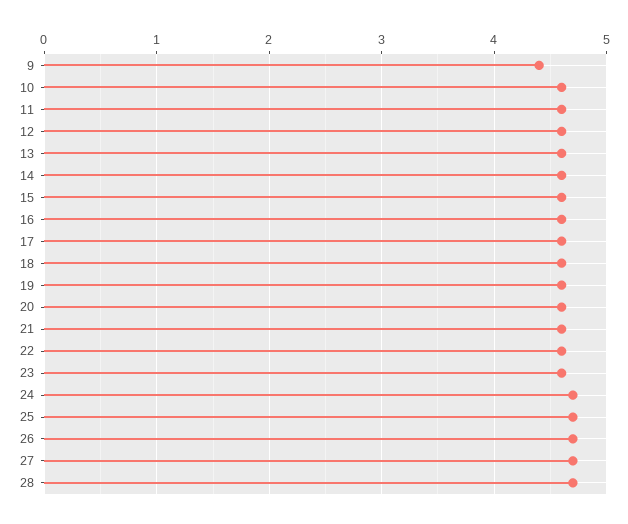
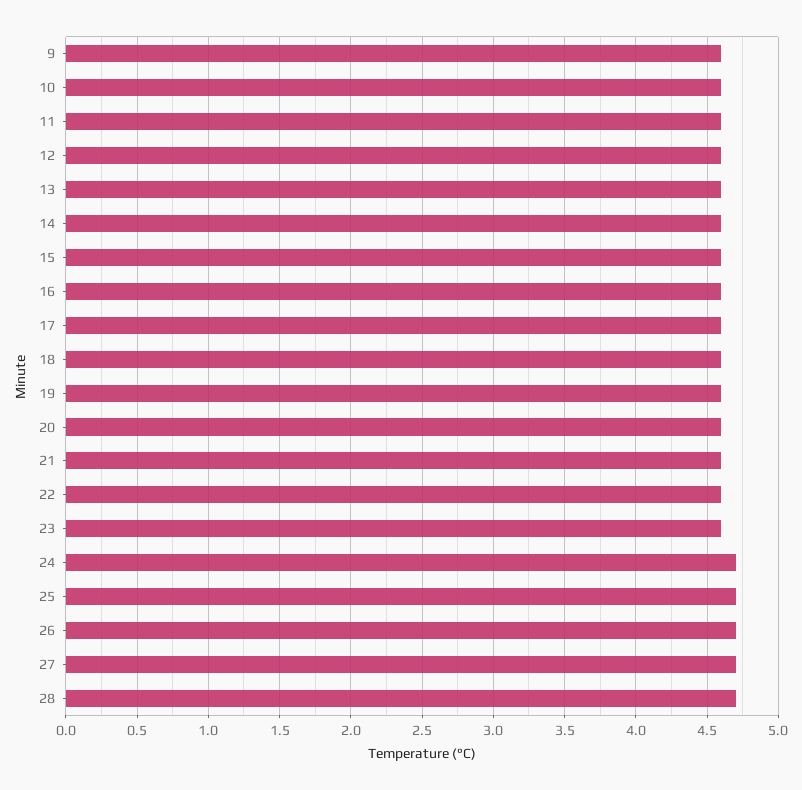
9: 4.4 -> 4.6

